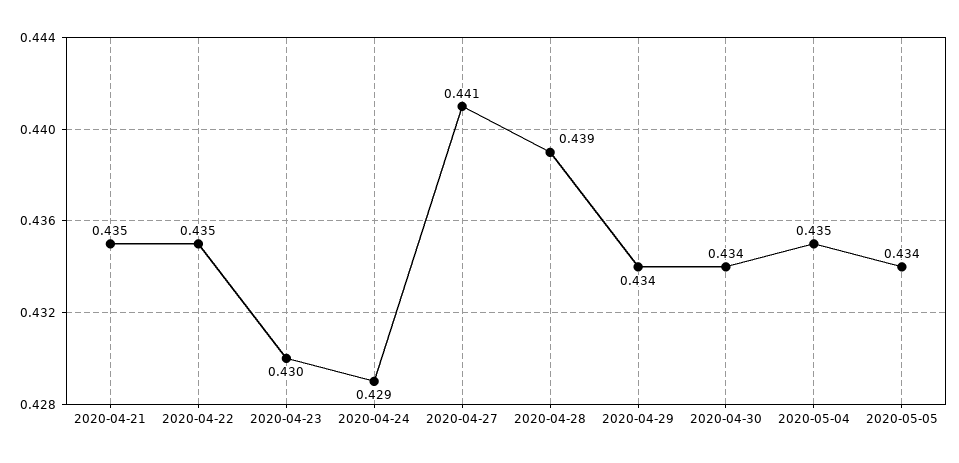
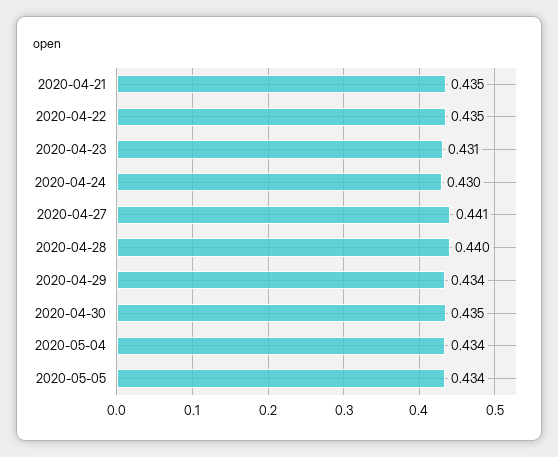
2020-04-23: 0.43 -> 0.431
2020-04-24: 0.429 -> 0.43
2020-04-28: 0.439 -> 0.44
2020-04-30: 0.434 -> 0.435
2020-05-04: 0.435 -> 0.434

